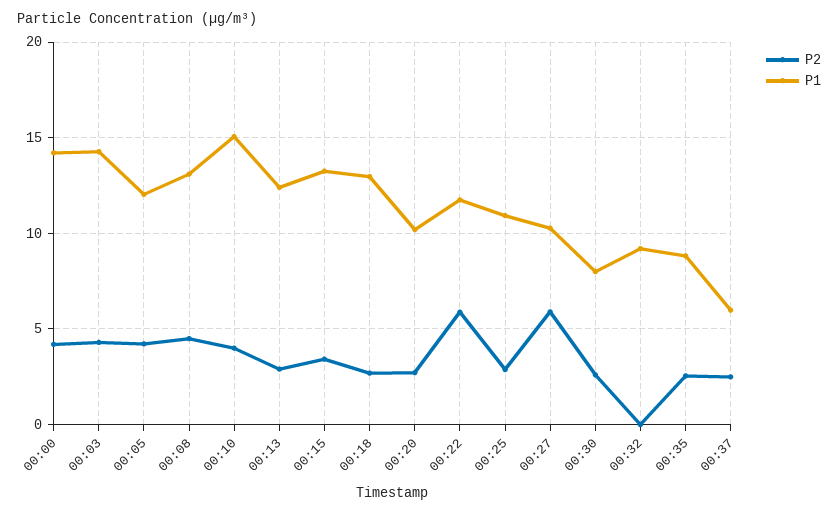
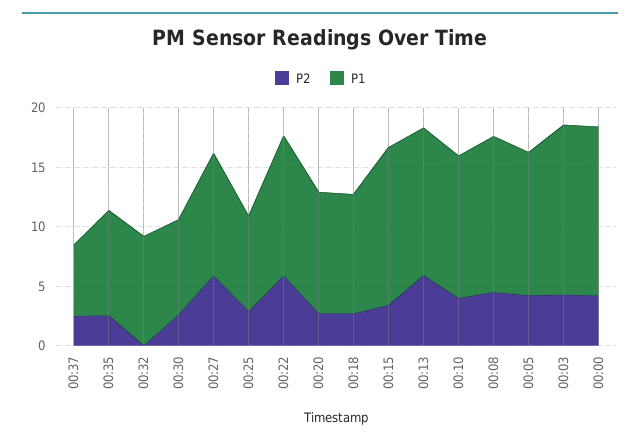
P1, 00:10: 15 -> 12
P2, 00:13: 3 -> 6
P1, 00:18: 13 -> 10
P1, 00:25: 11 -> 8

